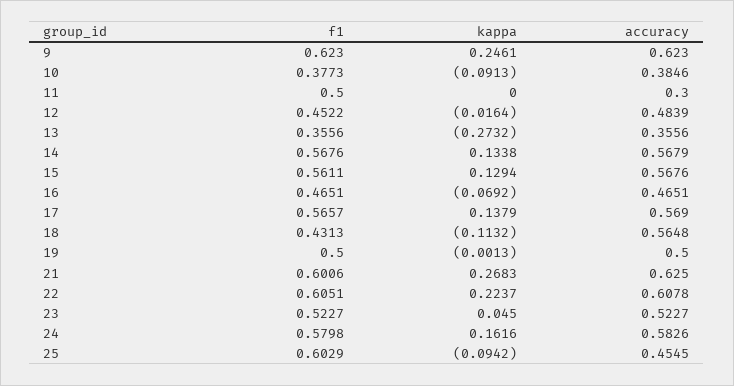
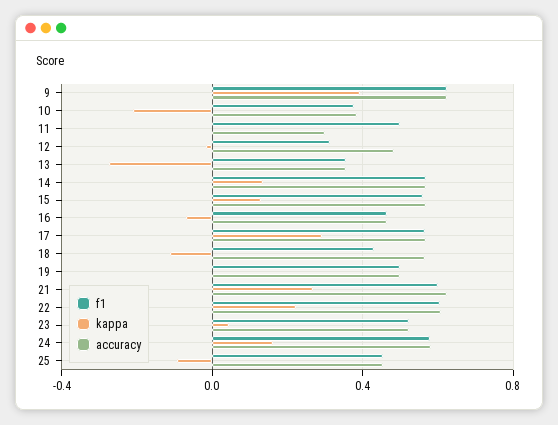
kappa, 9: 0.2461 -> 0.4
kappa, 10: -0.0913 -> -0.2
f1, 12: 0.4522 -> 0.3
kappa, 17: 0.1379 -> 0.3
f1, 25: 0.6029 -> 0.45

